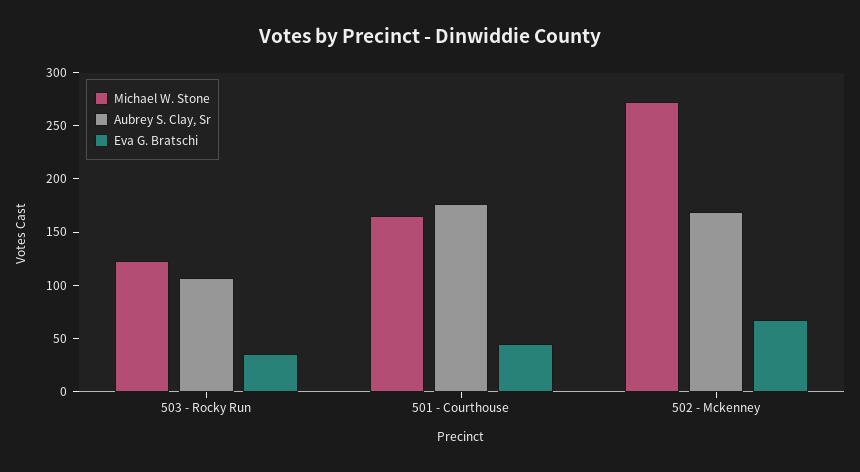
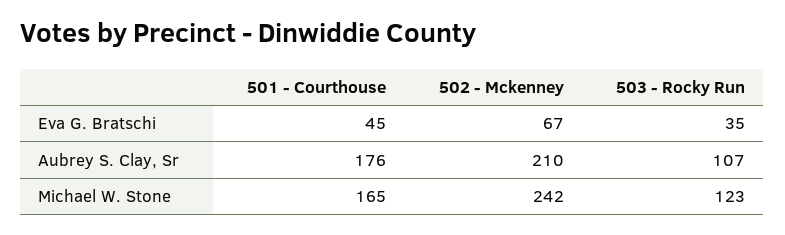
Michael W. Stone, 502 - Mckenney: 270 -> 242
Aubrey S. Clay, Sr, 502 - Mckenney: 170 -> 210

